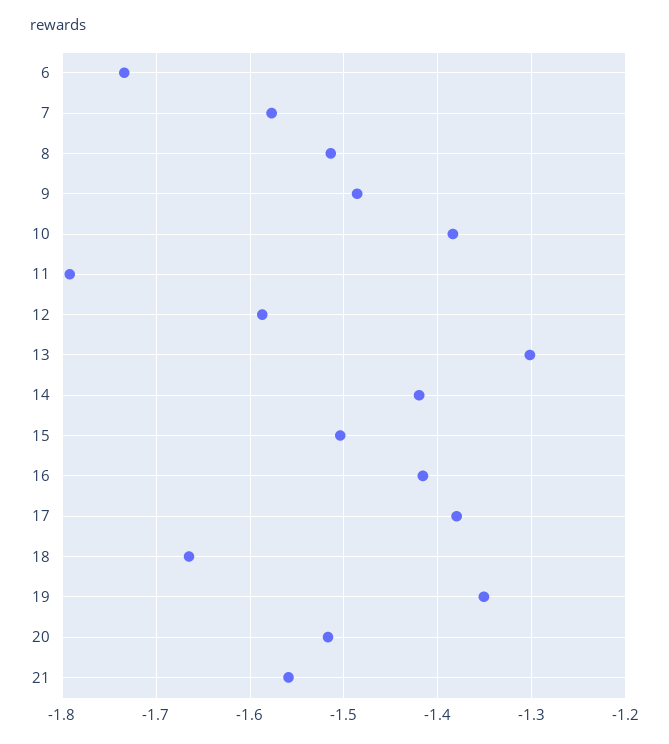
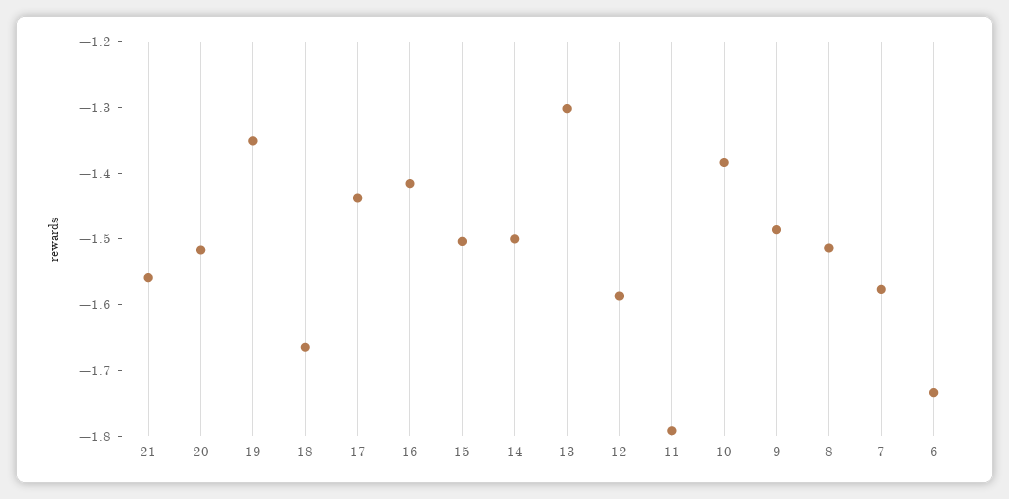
14: -1.42 -> -1.5
17: -1.38 -> -1.44

